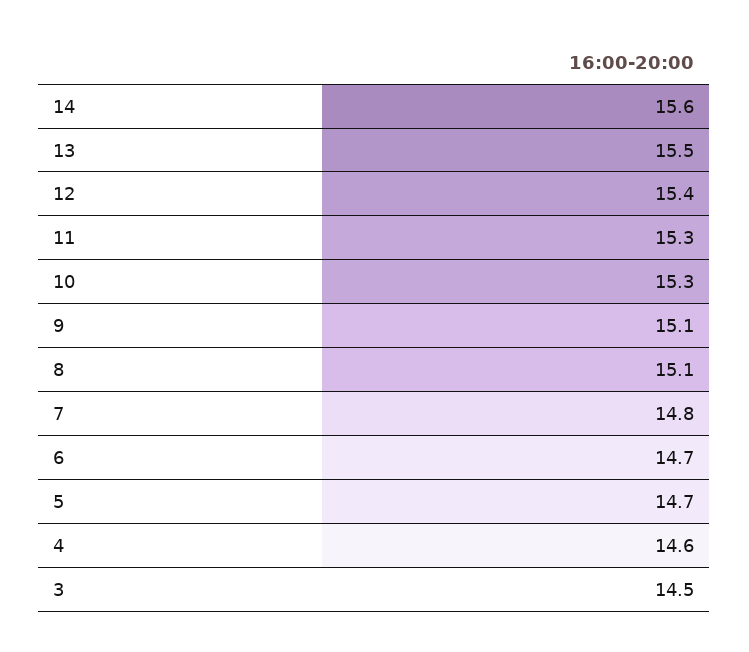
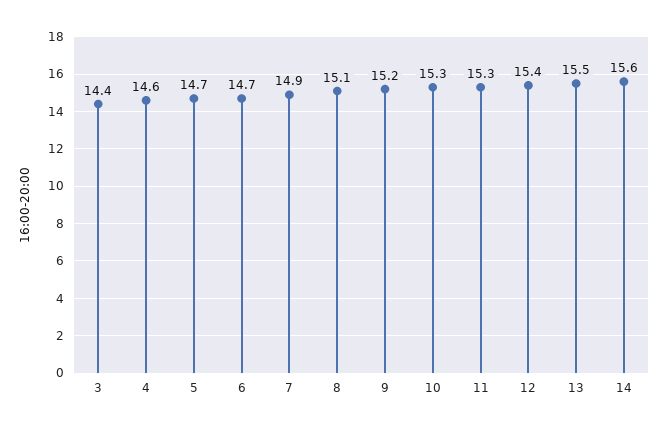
9: 15.1 -> 15.2
7: 14.8 -> 14.9
3: 14.5 -> 14.4

